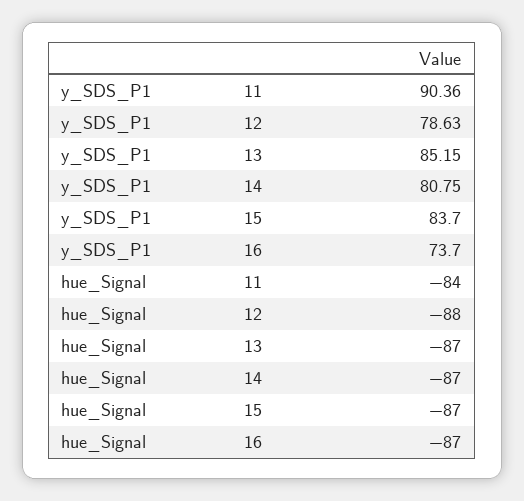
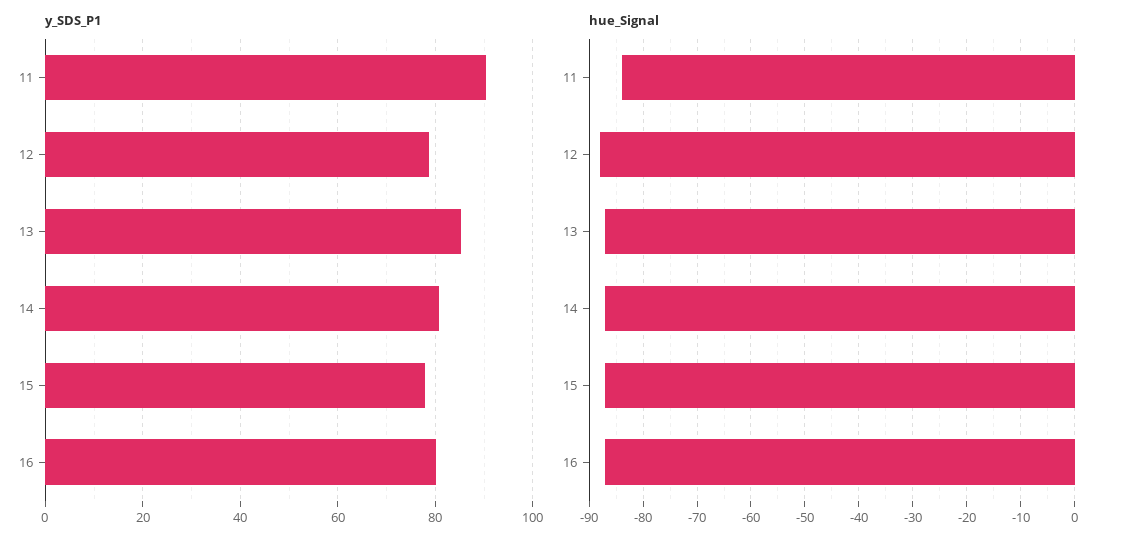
y_SDS_P1, 15: 83.7 -> 78
y_SDS_P1, 16: 73.7 -> 80

